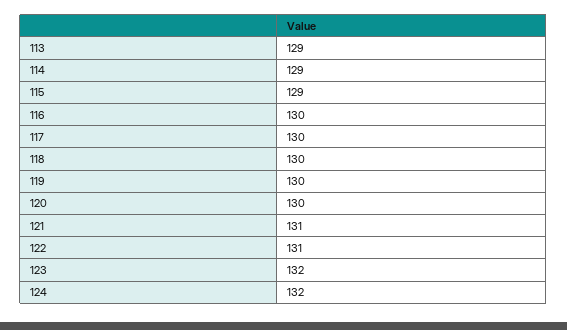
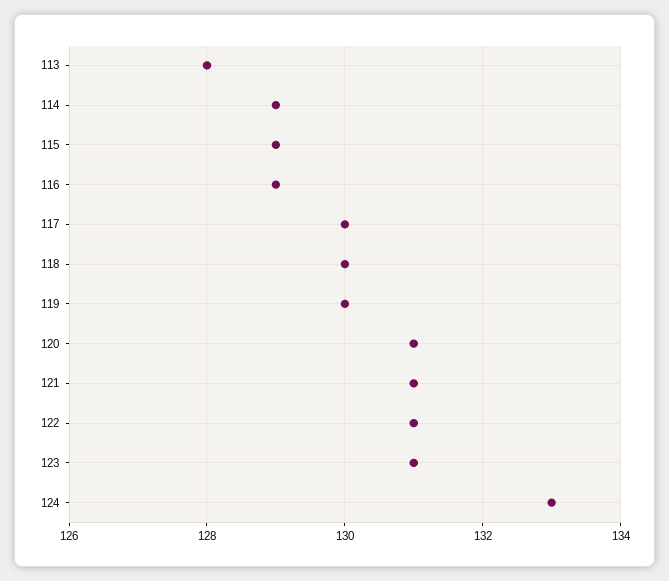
113: 129 -> 128
116: 130 -> 129
120: 130 -> 131
123: 132 -> 131
124: 132 -> 133

